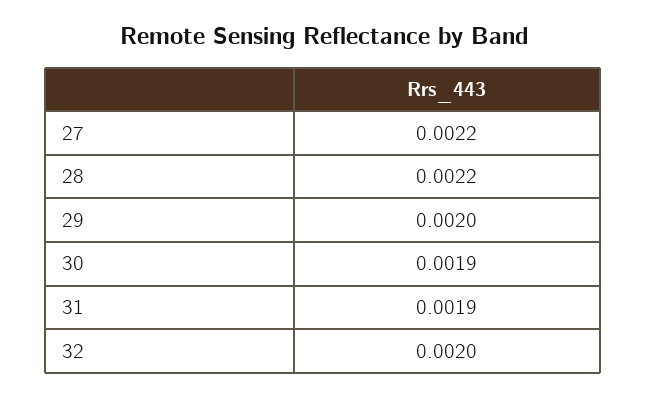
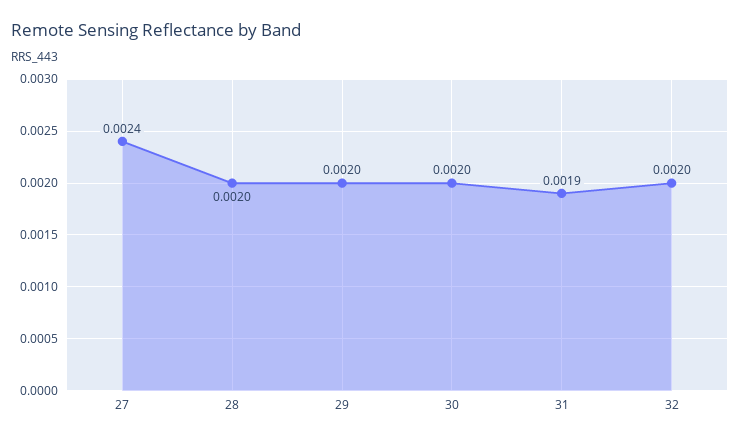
27: 0.0022 -> 0.0024
28: 0.0022 -> 0.002
30: 0.0019 -> 0.002

